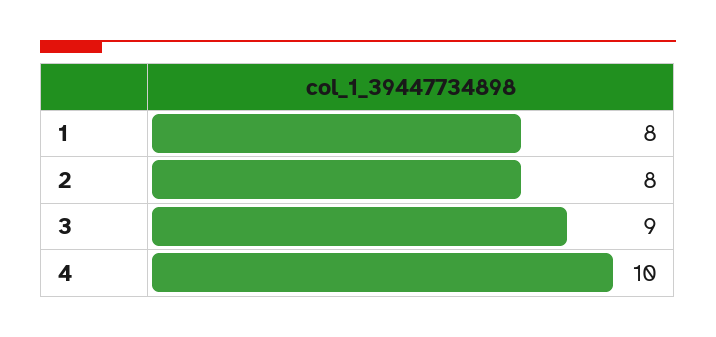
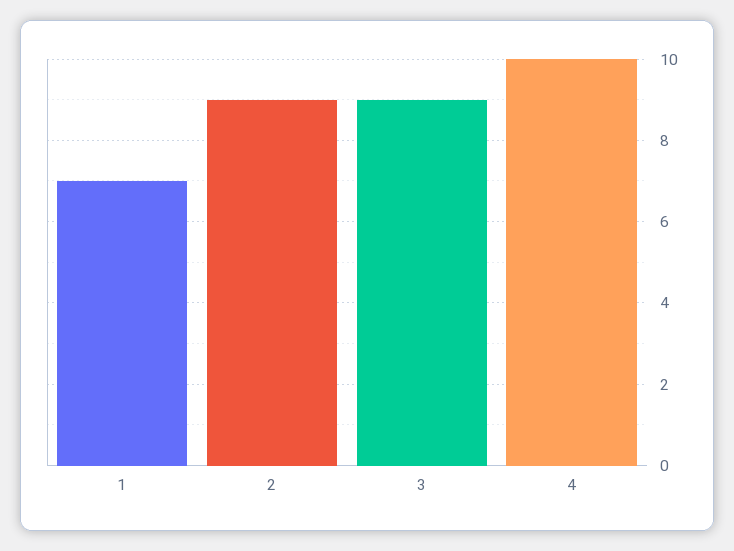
1: 8 -> 7
2: 8 -> 9

